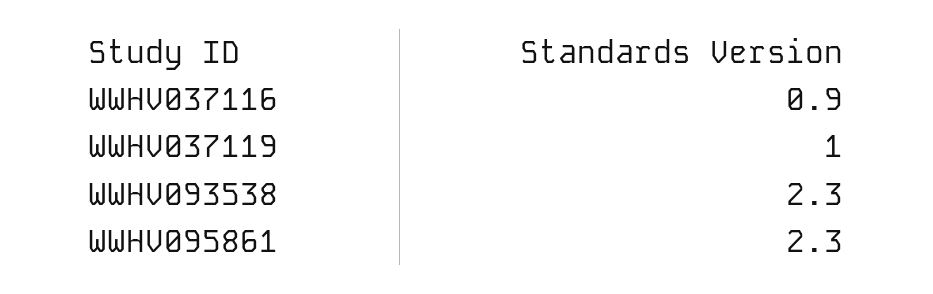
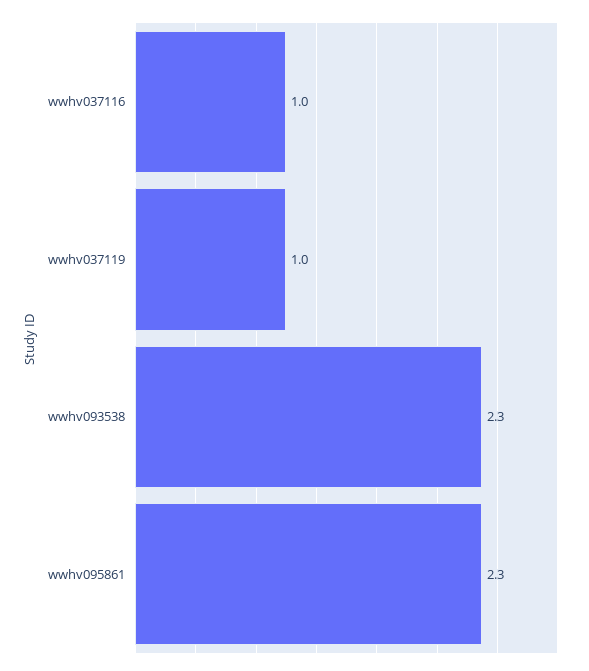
WWHV037116: 0.9 -> 1

